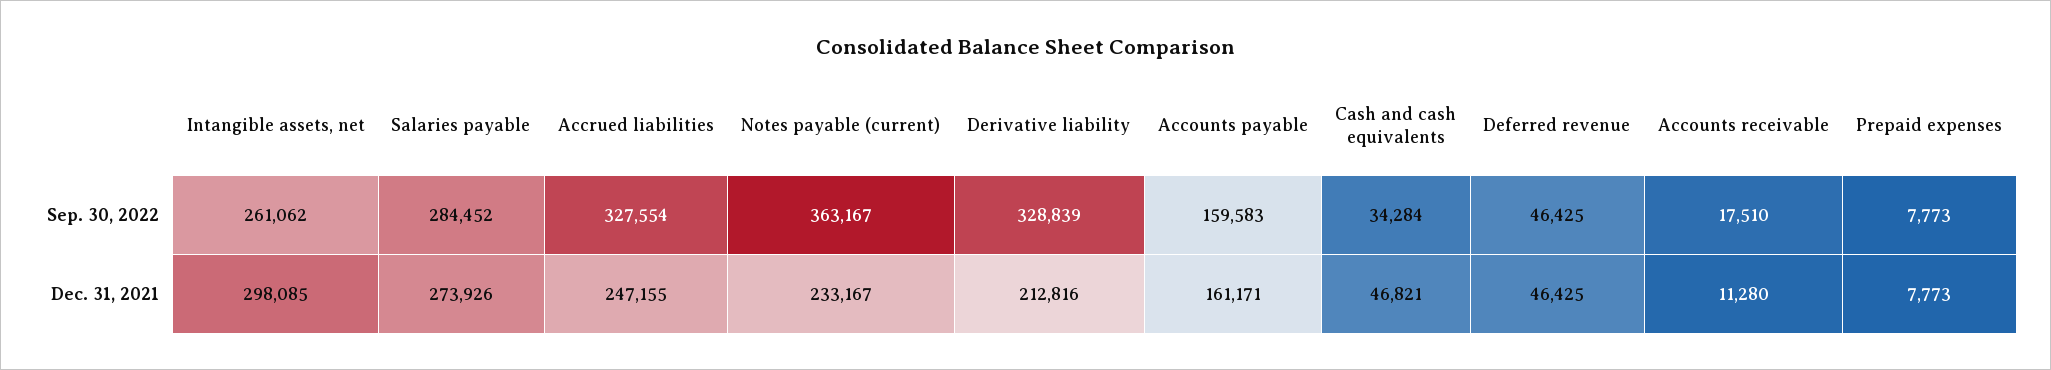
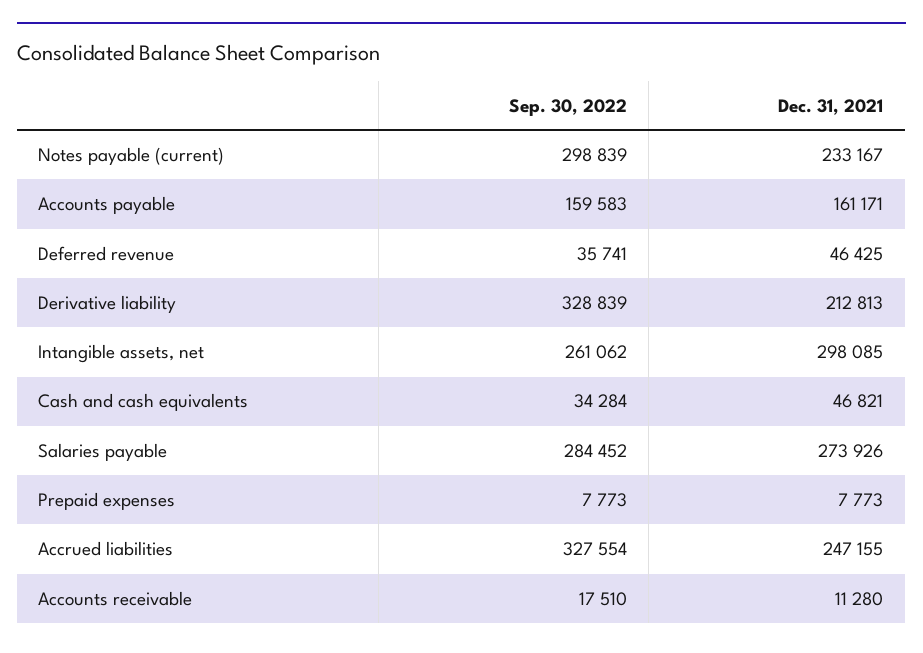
Notes payable (current), Sep. 30, 2022: 363167 -> 298839
Deferred revenue, Sep. 30, 2022: 46425 -> 35741
Derivative liability, Dec. 31, 2021: 212816 -> 212813

